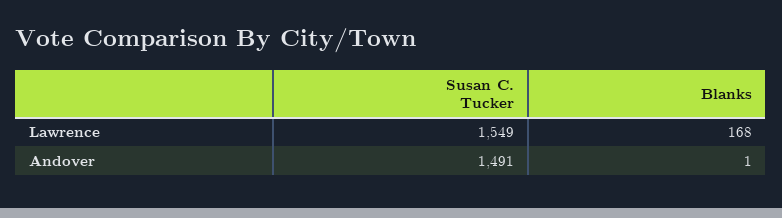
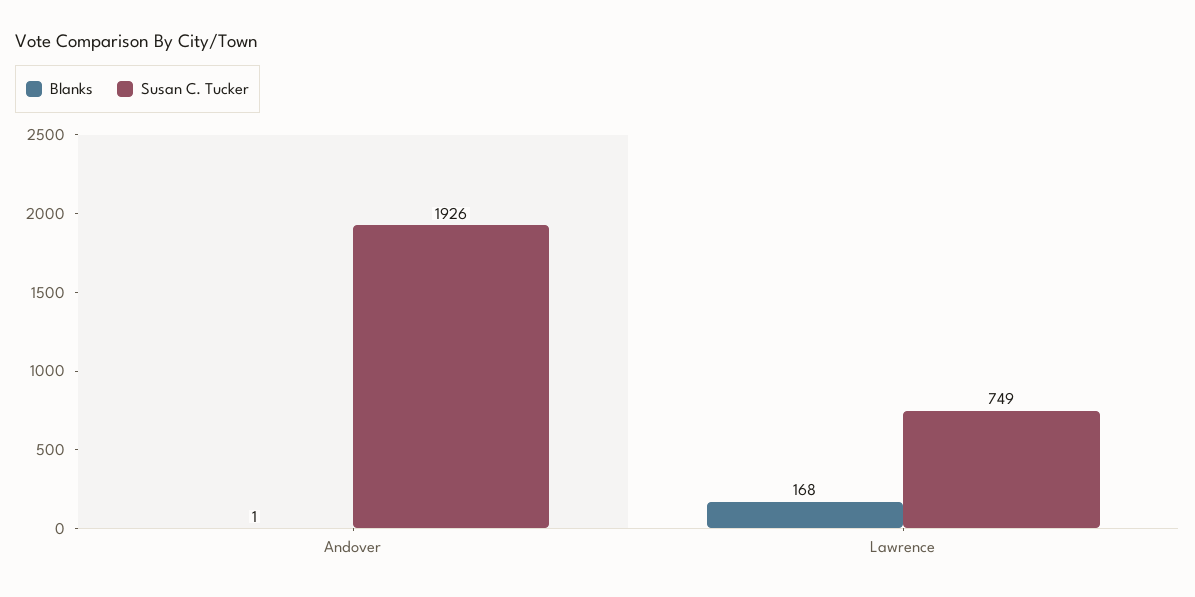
Susan C. Tucker, Lawrence: 1549 -> 749
Susan C. Tucker, Andover: 1491 -> 1926

